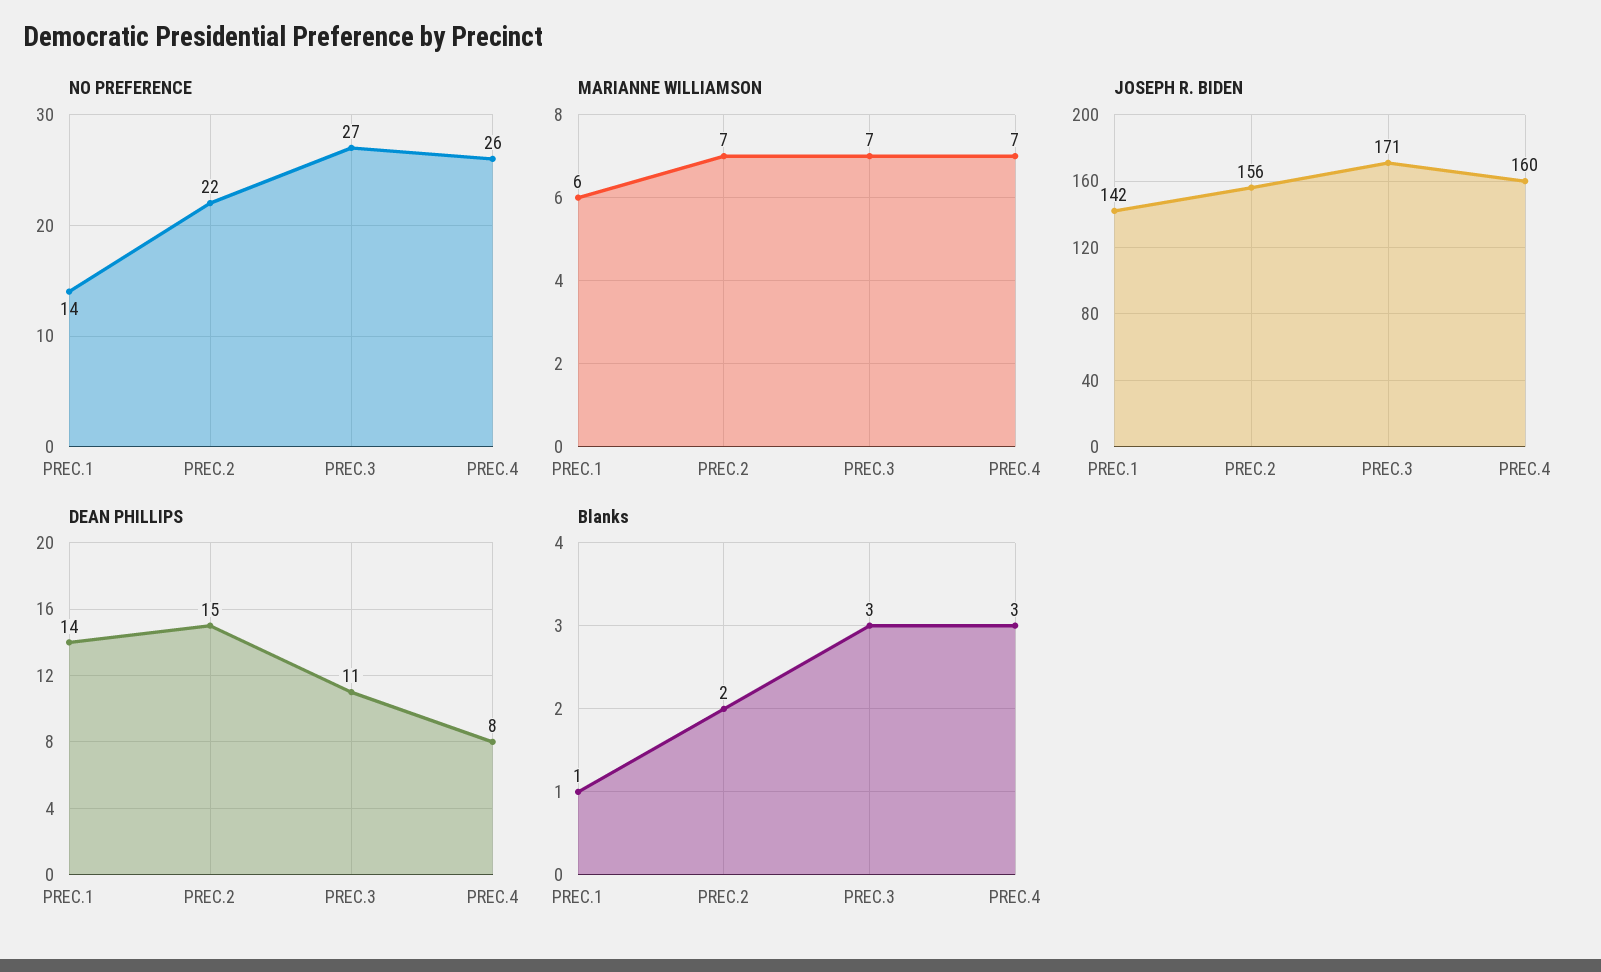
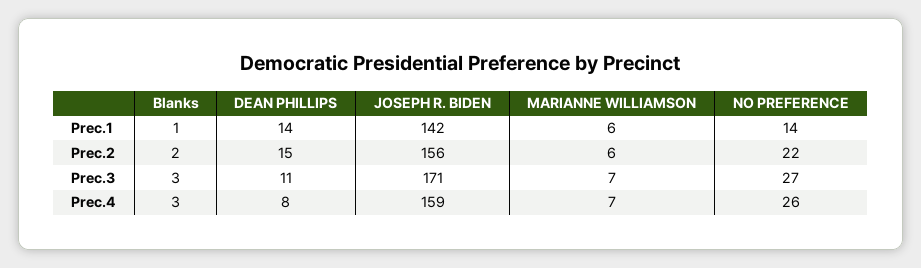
MARIANNE WILLIAMSON, PREC.2: 7 -> 6
JOSEPH R. BIDEN, PREC.4: 160 -> 159

